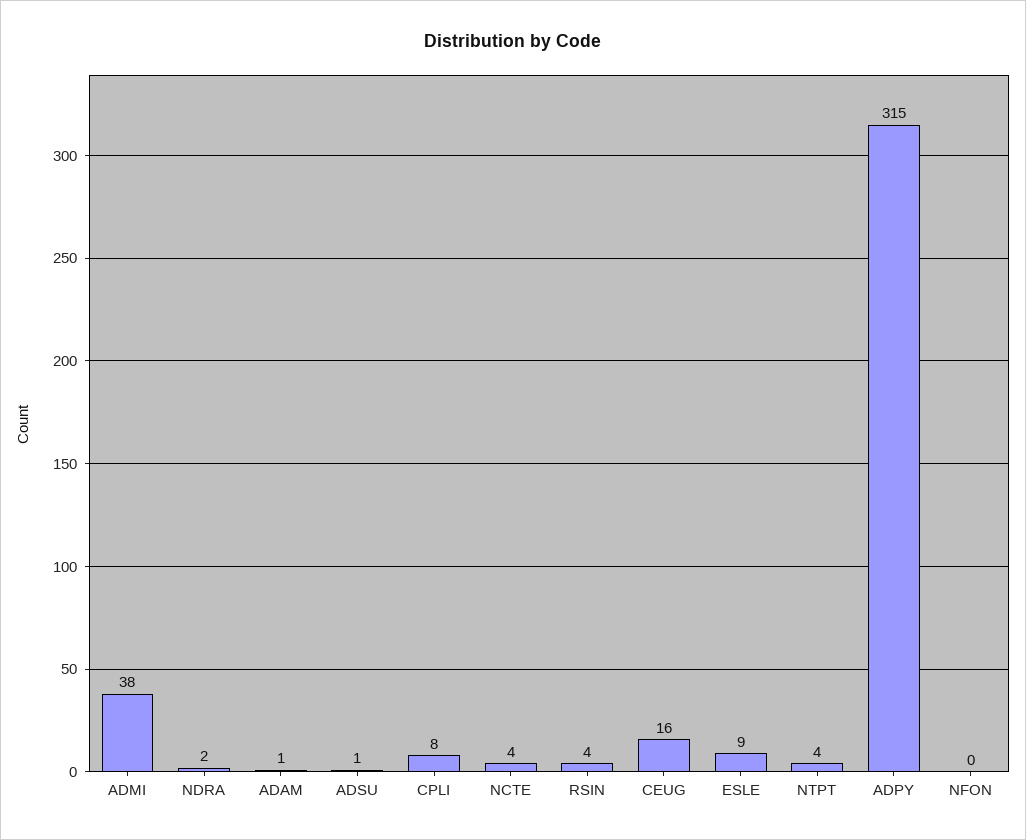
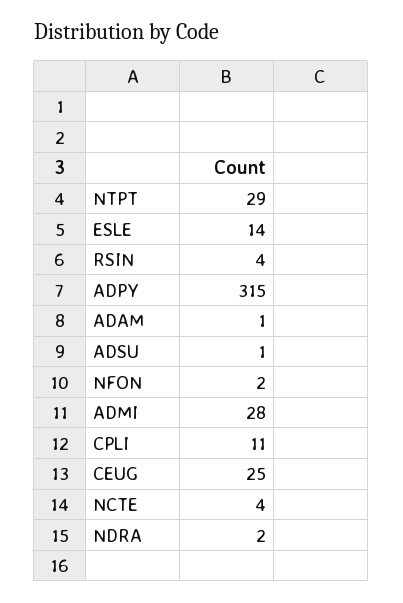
ADMI: 38 -> 28
CPLI: 8 -> 11
CEUG: 16 -> 25
ESLE: 9 -> 14
NTPT: 4 -> 29
NFON: 0 -> 2

